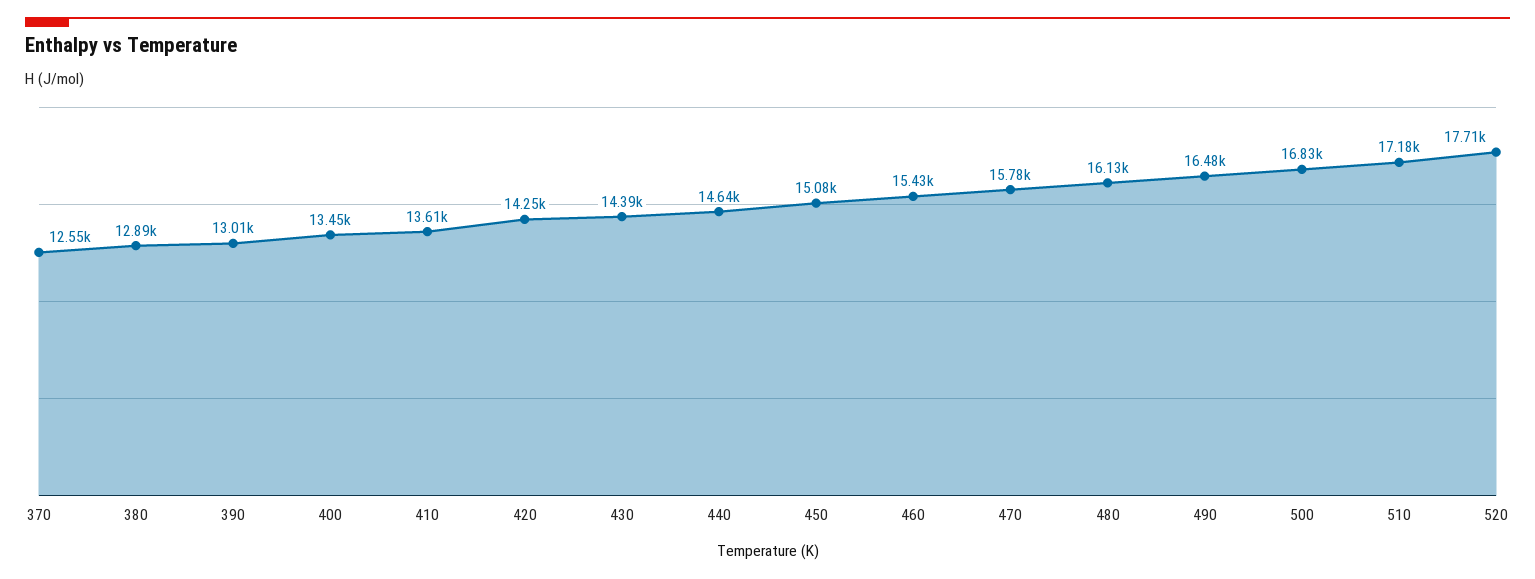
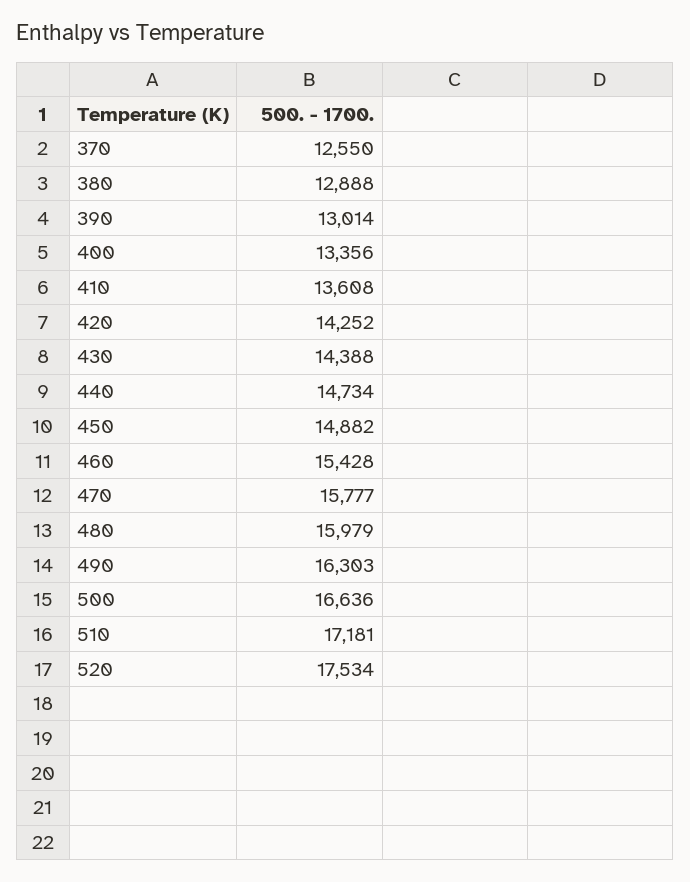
400: 13450 -> 13356
440: 14640 -> 14734
450: 15080 -> 14882
480: 16130 -> 15979
490: 16480 -> 16303
500: 16830 -> 16636
520: 17710 -> 17534

